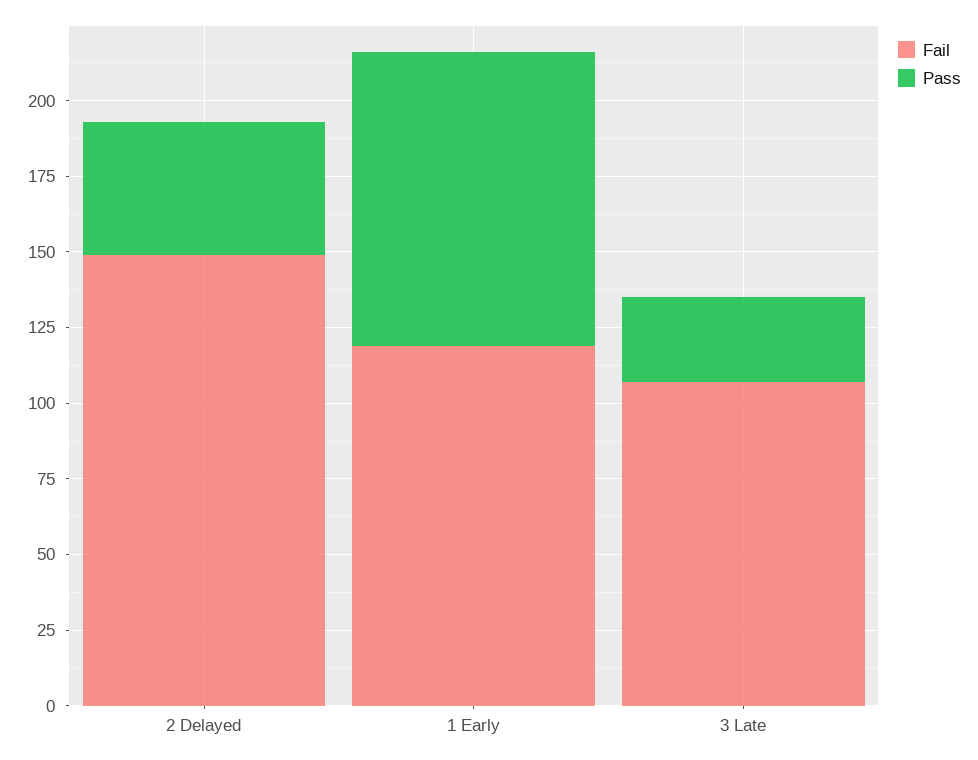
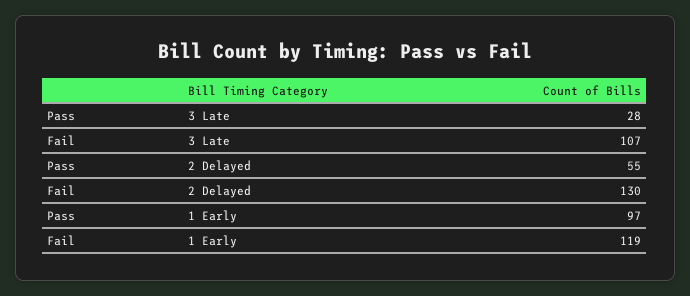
Fail, 2 Delayed: 150 -> 130
Pass, 2 Delayed: 45 -> 55

